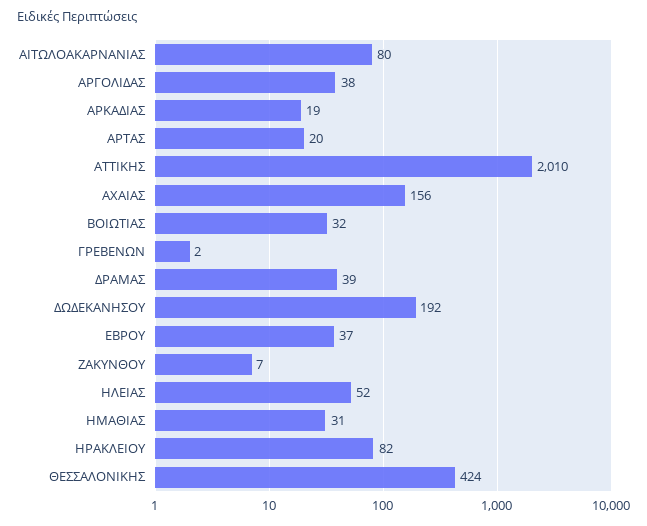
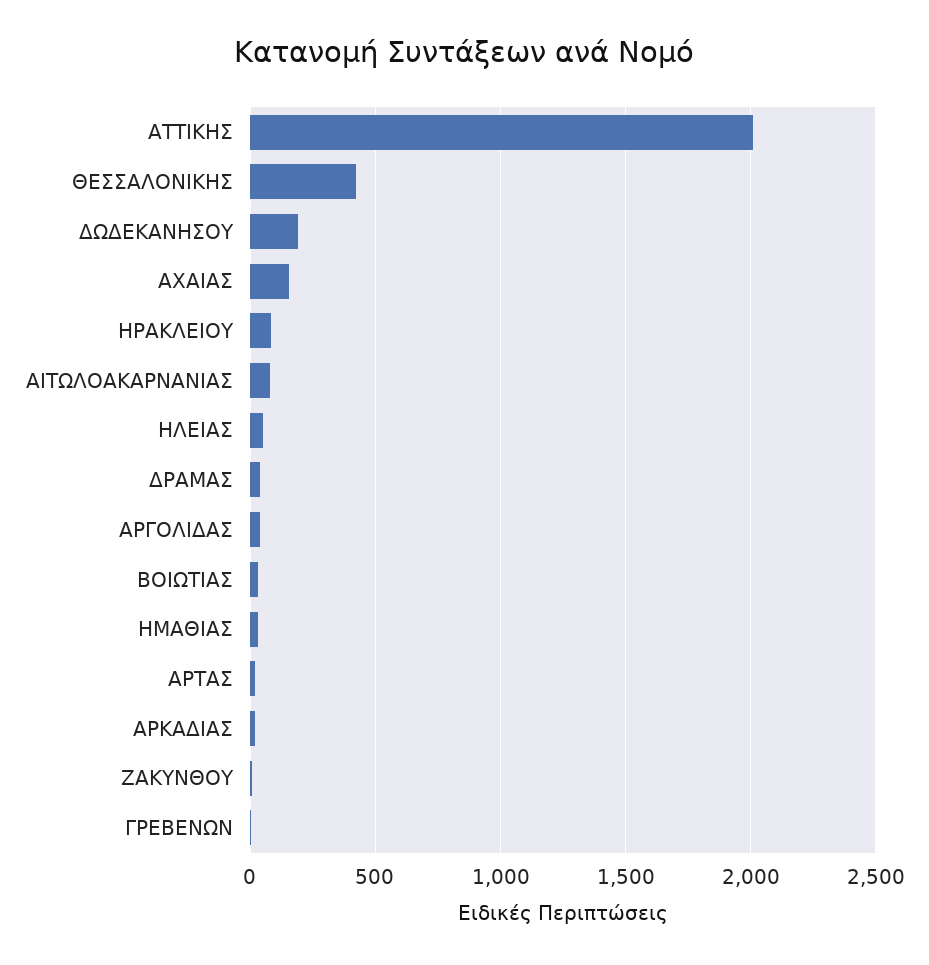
ΕΒΡΟΥ: 37 -> none

